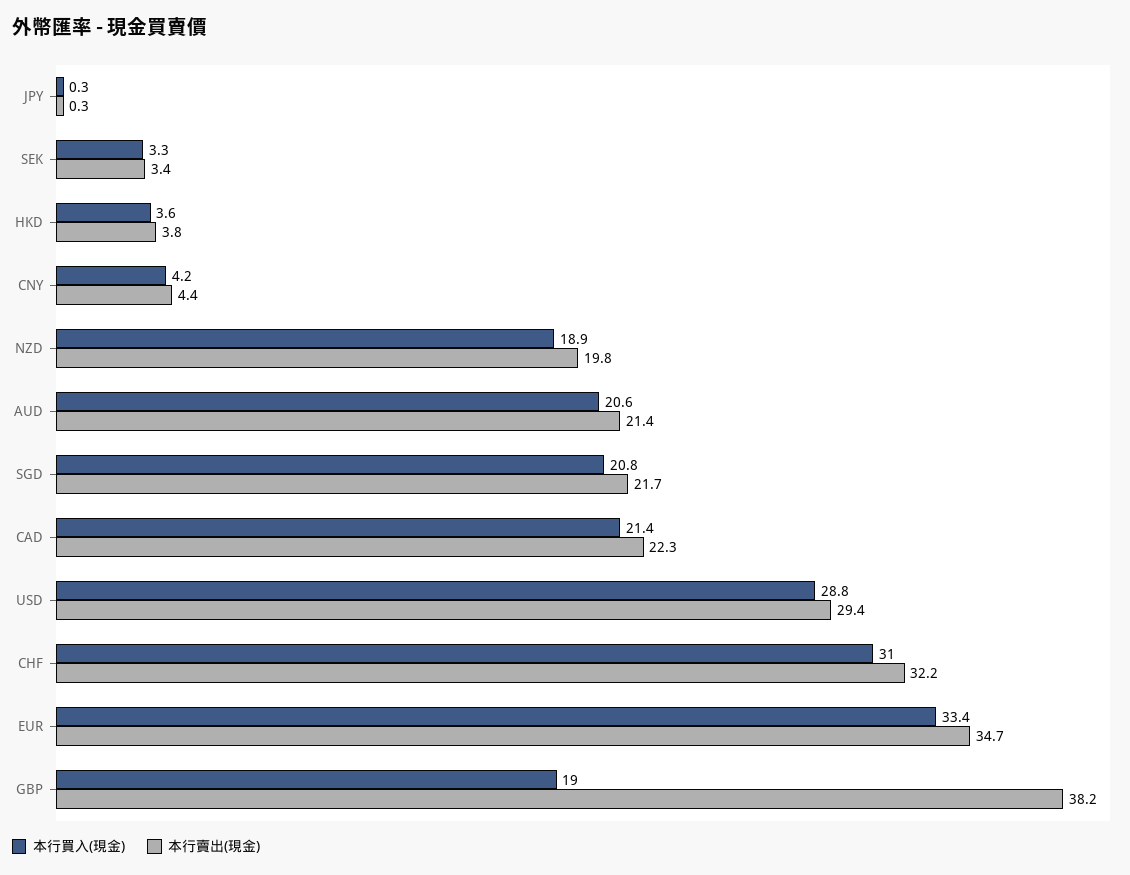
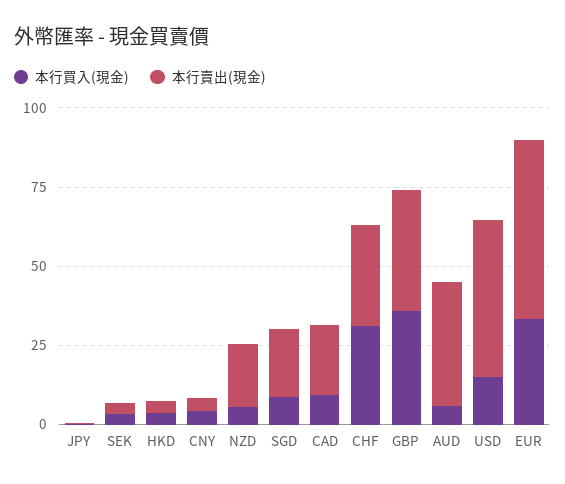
本行買入(現金), NZD: 18.9 -> 5
本行買入(現金), AUD: 20.6 -> 5
本行賣出(現金), AUD: 21.4 -> 40
本行買入(現金), SGD: 20.8 -> 10
本行買入(現金), CAD: 21.4 -> 10
本行買入(現金), USD: 28.8 -> 15
本行賣出(現金), USD: 29.4 -> 50
本行賣出(現金), EUR: 34.7 -> 55
本行買入(現金), GBP: 19 -> 35

